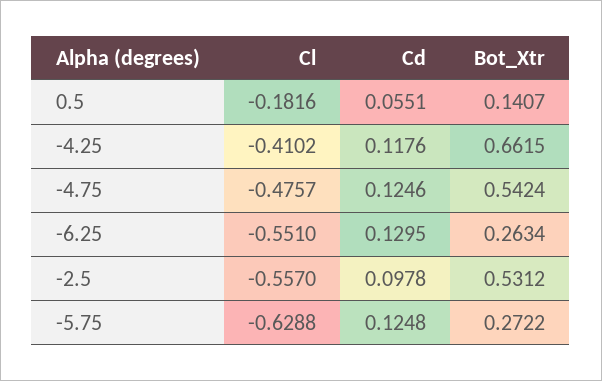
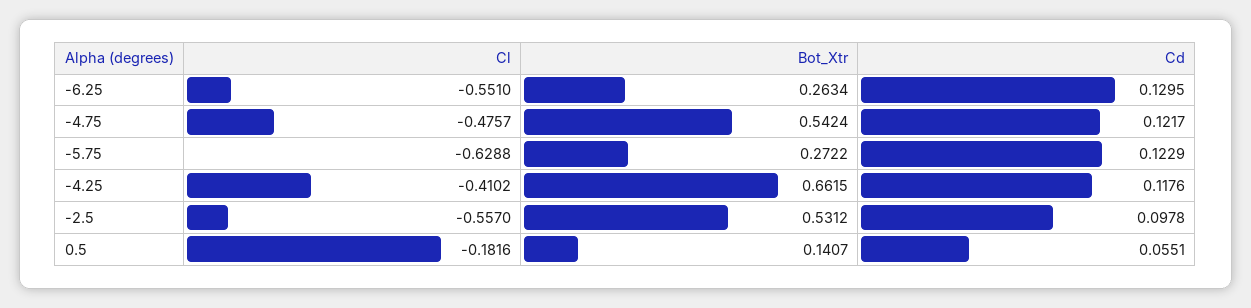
Cd, -4.75: 0.1246 -> 0.1217
Cd, -5.75: 0.1248 -> 0.1229

